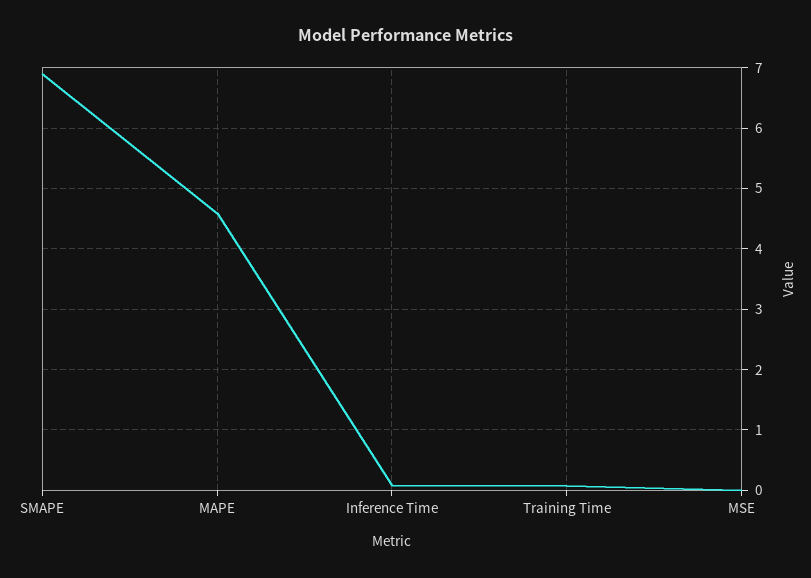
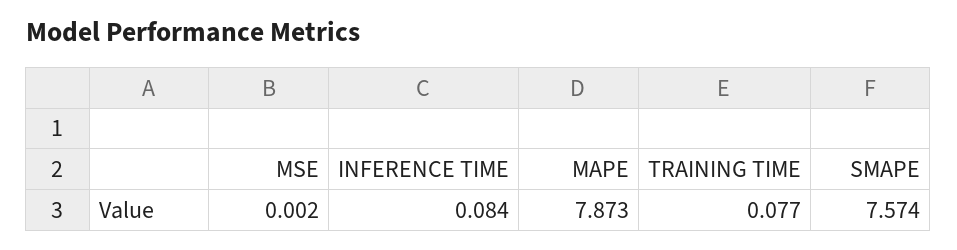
SMAPE: 6.9 -> 7.574
MAPE: 4.6 -> 7.873

